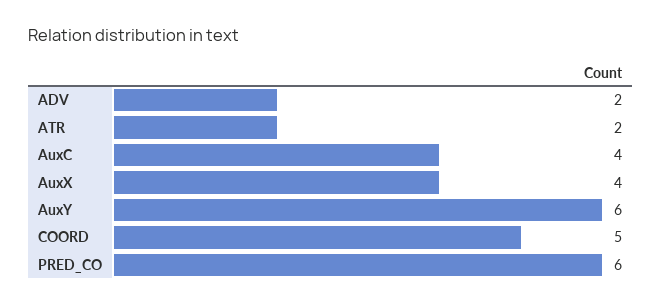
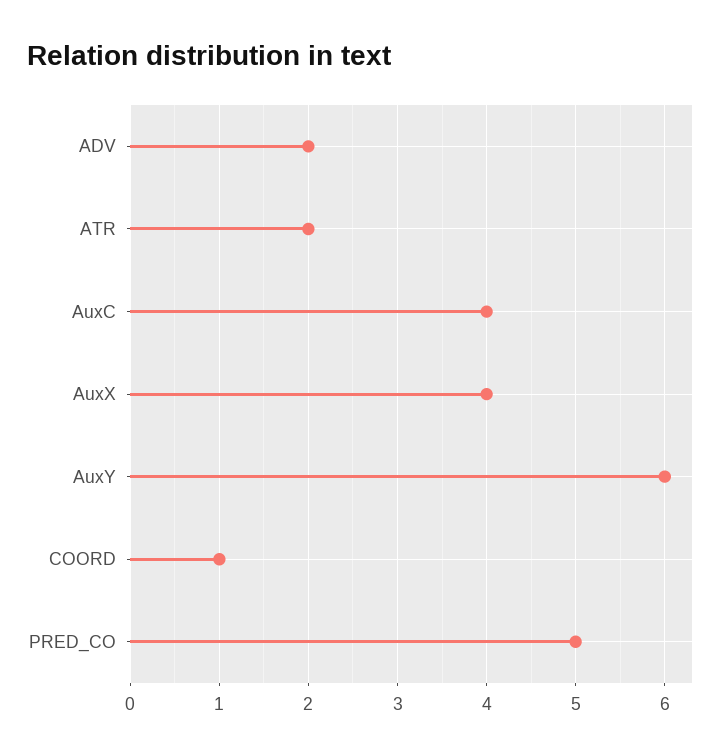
COORD: 5 -> 1
PRED_CO: 6 -> 5

